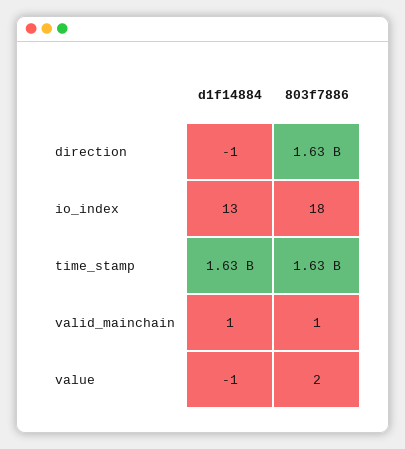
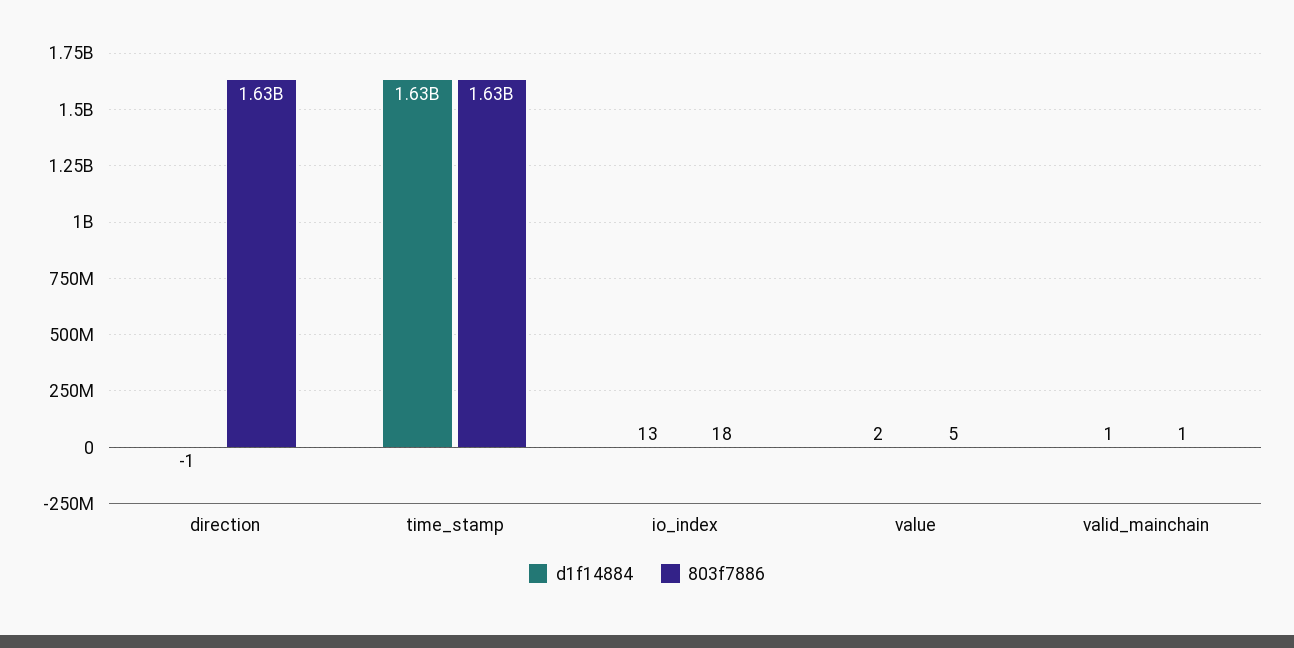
d1f14884, value: -1 -> 2
803f7886, value: 2 -> 5

